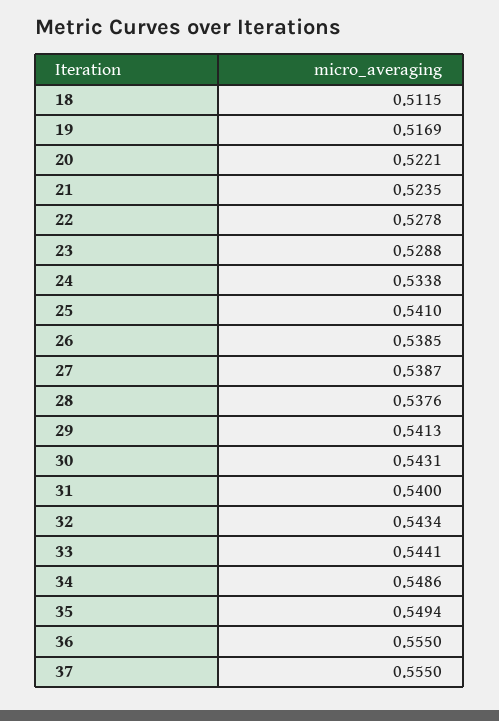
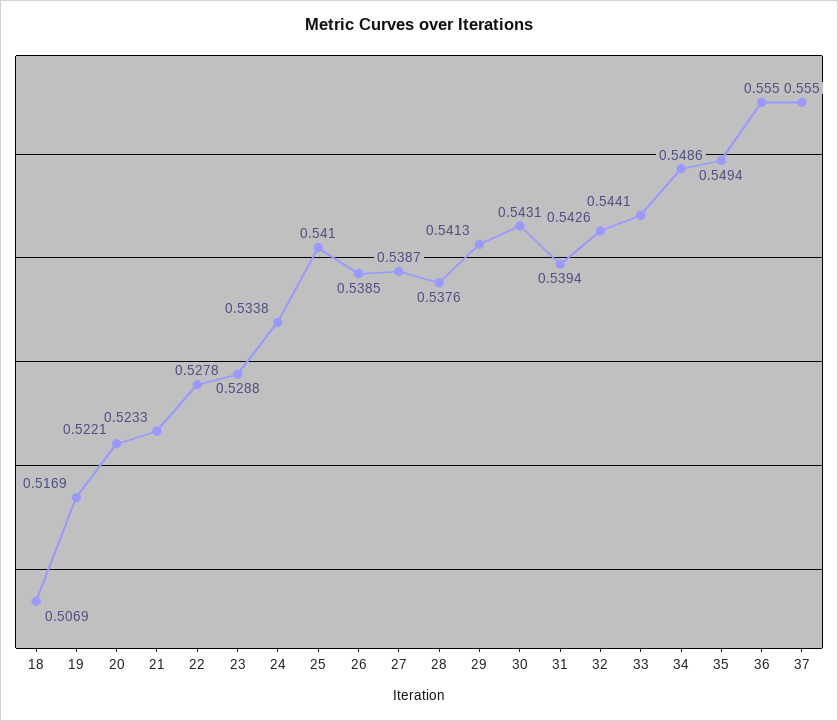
18: 0.5115 -> 0.5069
21: 0.5235 -> 0.5233
31: 0.54 -> 0.5394
32: 0.5434 -> 0.5426

